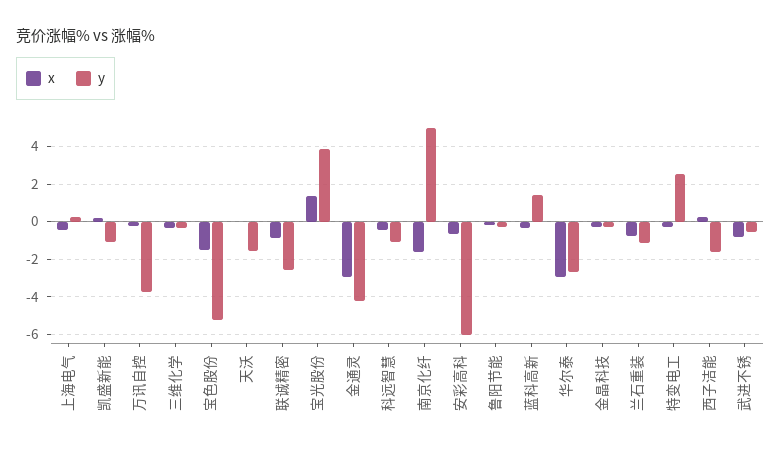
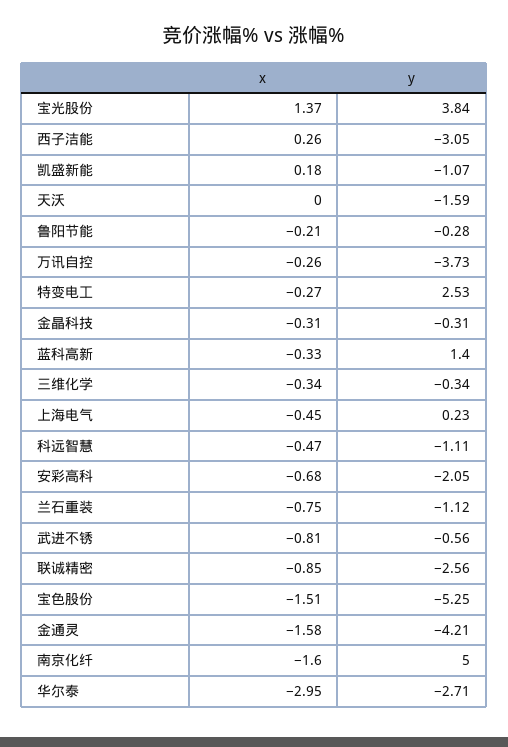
x, 金通灵: -3 -> -1.58
y, 安彩高科: -6 -> -2.05
y, 西子洁能: -1.5 -> -3.05

